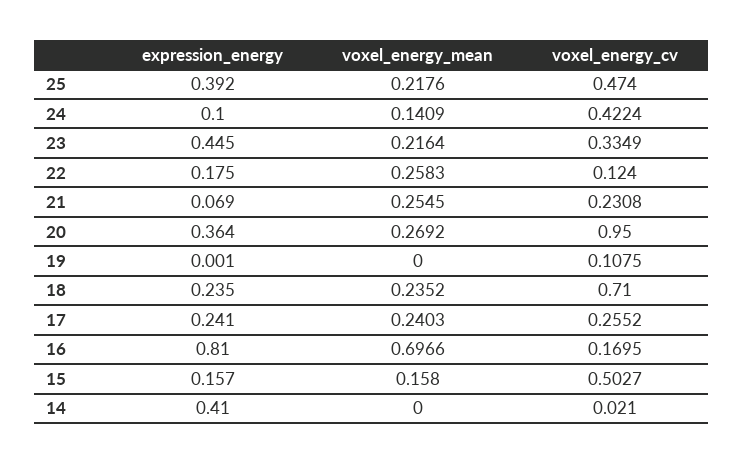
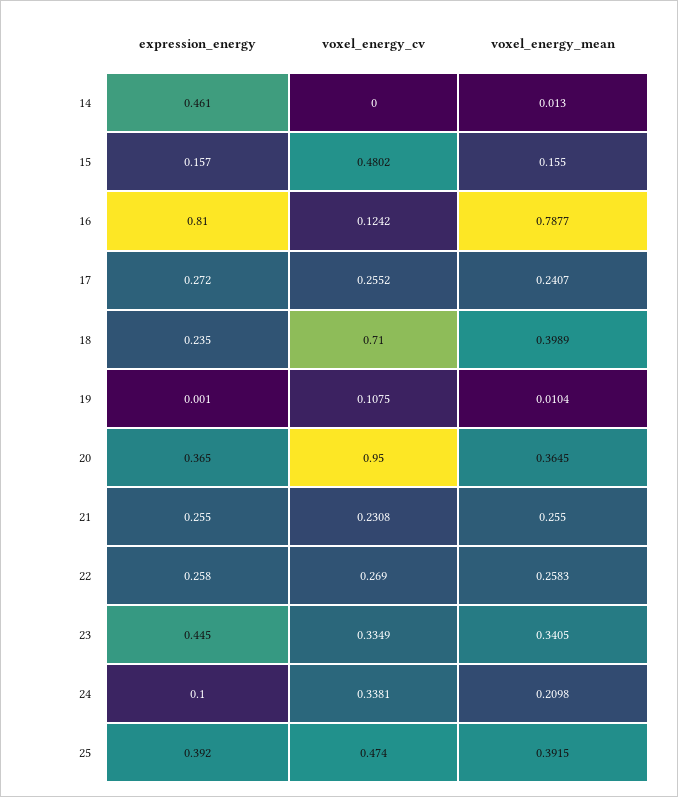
voxel_energy_mean, 25: 0.2176 -> 0.3915
voxel_energy_mean, 24: 0.1409 -> 0.2098
voxel_energy_cv, 24: 0.4224 -> 0.3381
voxel_energy_mean, 23: 0.2164 -> 0.3405
expression_energy, 22: 0.175 -> 0.258
voxel_energy_cv, 22: 0.124 -> 0.269
expression_energy, 21: 0.069 -> 0.255
voxel_energy_mean, 21: 0.2545 -> 0.255
expression_energy, 20: 0.364 -> 0.365
voxel_energy_mean, 20: 0.2692 -> 0.3645
voxel_energy_mean, 19: 0 -> 0.0104
voxel_energy_mean, 18: 0.2352 -> 0.3989
expression_energy, 17: 0.241 -> 0.272
voxel_energy_mean, 17: 0.2403 -> 0.2407
voxel_energy_mean, 16: 0.6966 -> 0.7877
voxel_energy_cv, 16: 0.1695 -> 0.1242
voxel_energy_mean, 15: 0.158 -> 0.155
voxel_energy_cv, 15: 0.5027 -> 0.4802
expression_energy, 14: 0.41 -> 0.461
voxel_energy_mean, 14: 0 -> 0.013
voxel_energy_cv, 14: 0.021 -> 0

